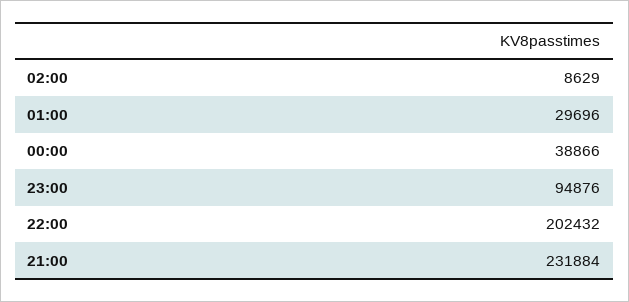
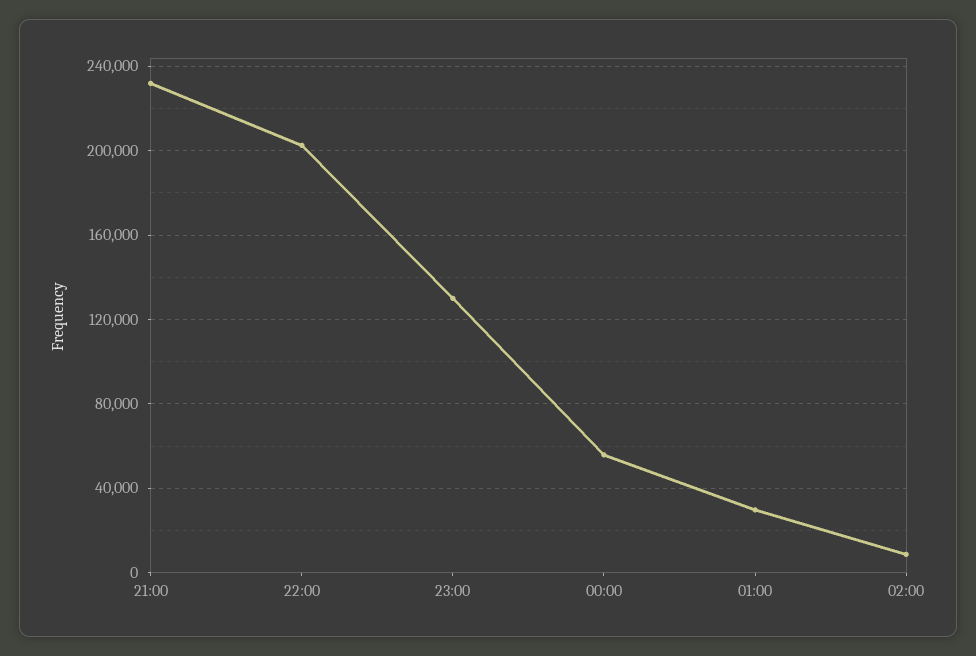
00:00: 38866 -> 55000
23:00: 94876 -> 130000

